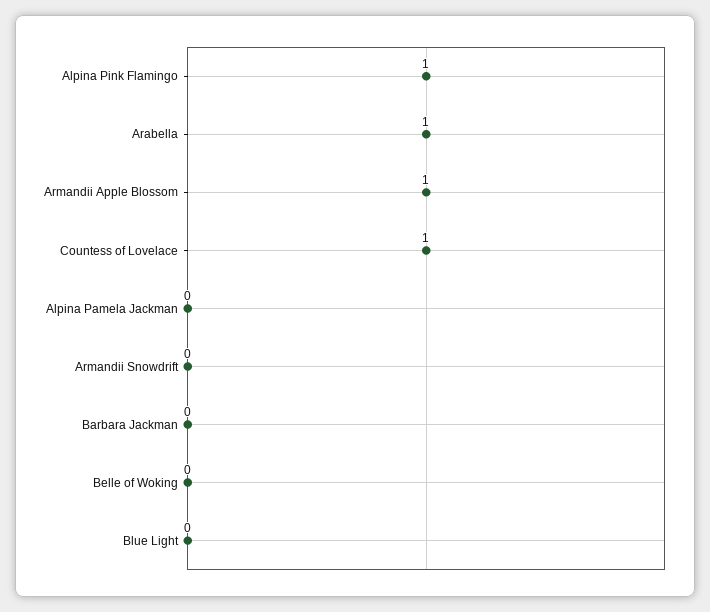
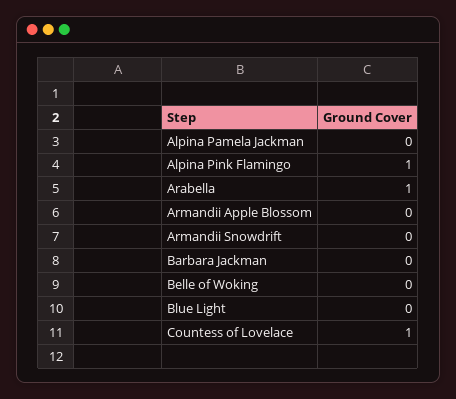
Armandii Apple Blossom: 1 -> 0

